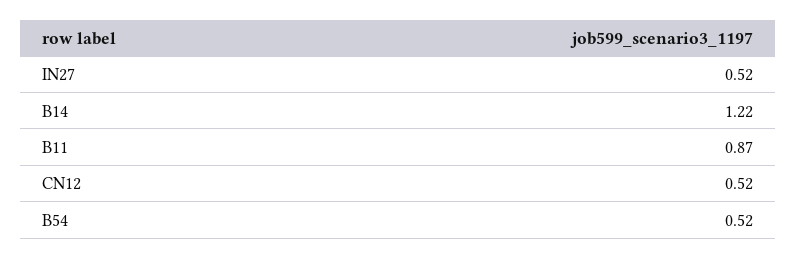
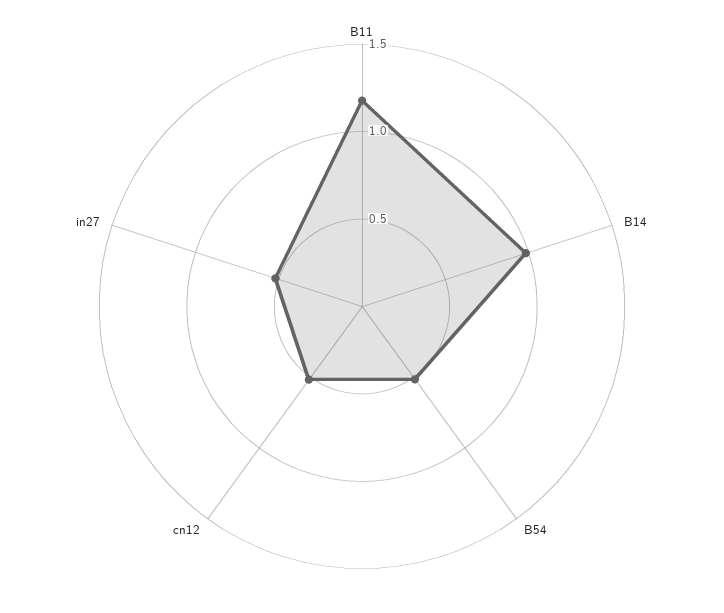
B14: 1.22 -> 1
B11: 0.87 -> 1.2

